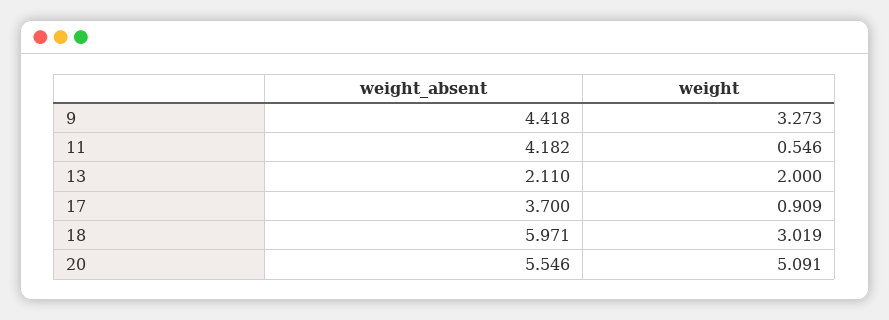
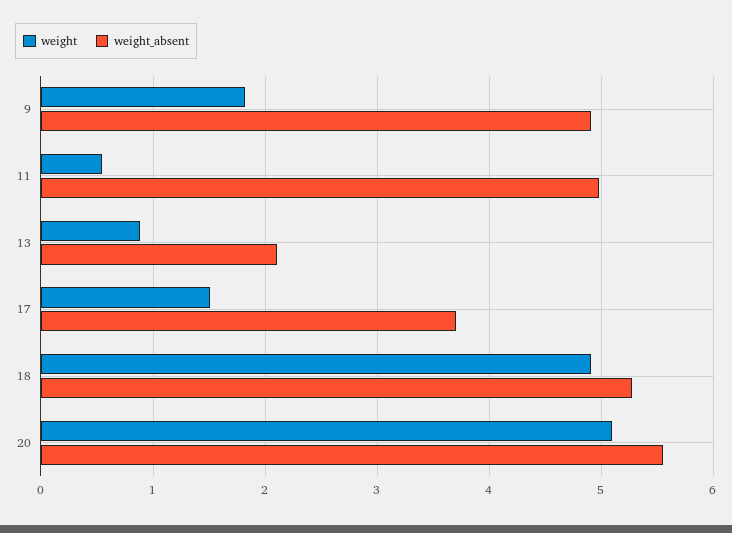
weight_absent, 9: 4.418 -> 4.9
weight, 9: 3.273 -> 1.8
weight_absent, 11: 4.182 -> 5
weight, 13: 2 -> 0.9
weight, 17: 0.909 -> 1.5
weight_absent, 18: 5.971 -> 5.3
weight, 18: 3.019 -> 4.9

